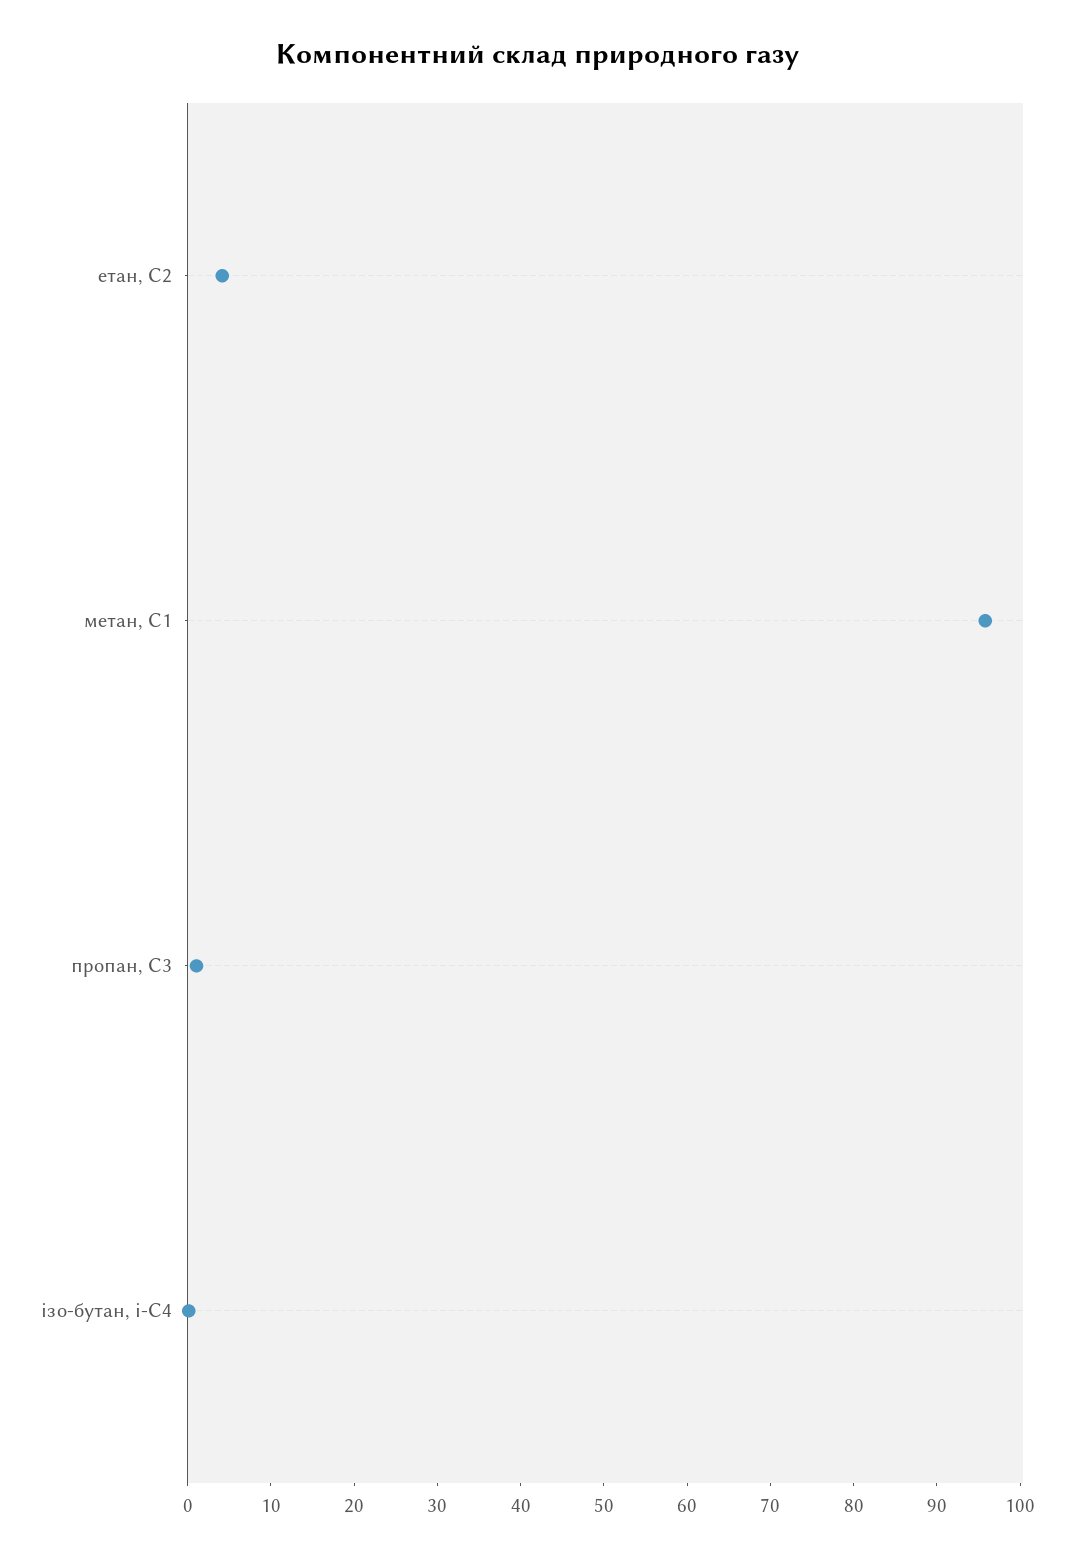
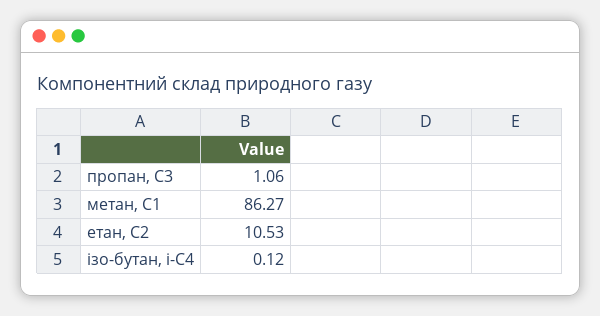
етан, С2: 4 -> 10.53
метан, С1: 96 -> 86.27

